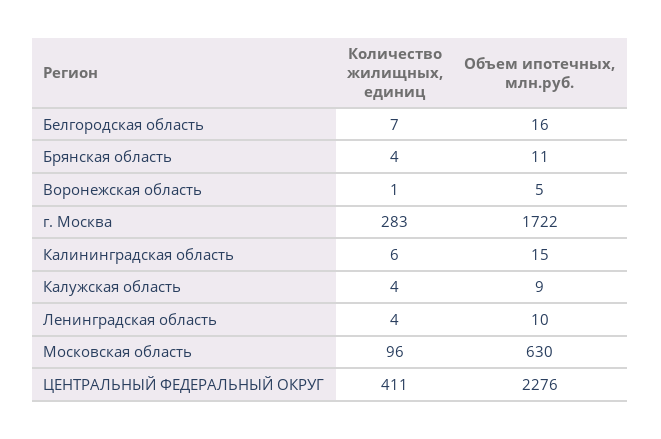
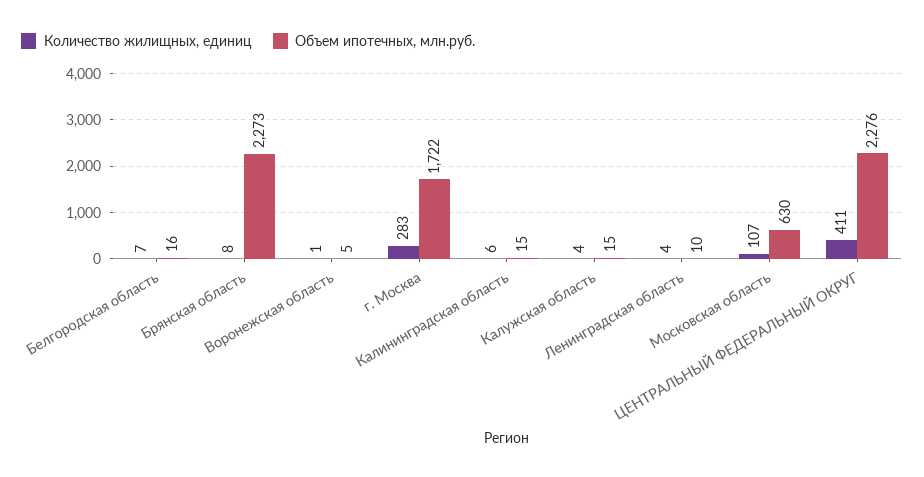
Количество жилищных, единиц, Брянская область: 4 -> 8
Объем ипотечных, млн.руб., Брянская область: 11 -> 2273
Объем ипотечных, млн.руб., Калужская область: 9 -> 15
Количество жилищных, единиц, Московская область: 96 -> 107

